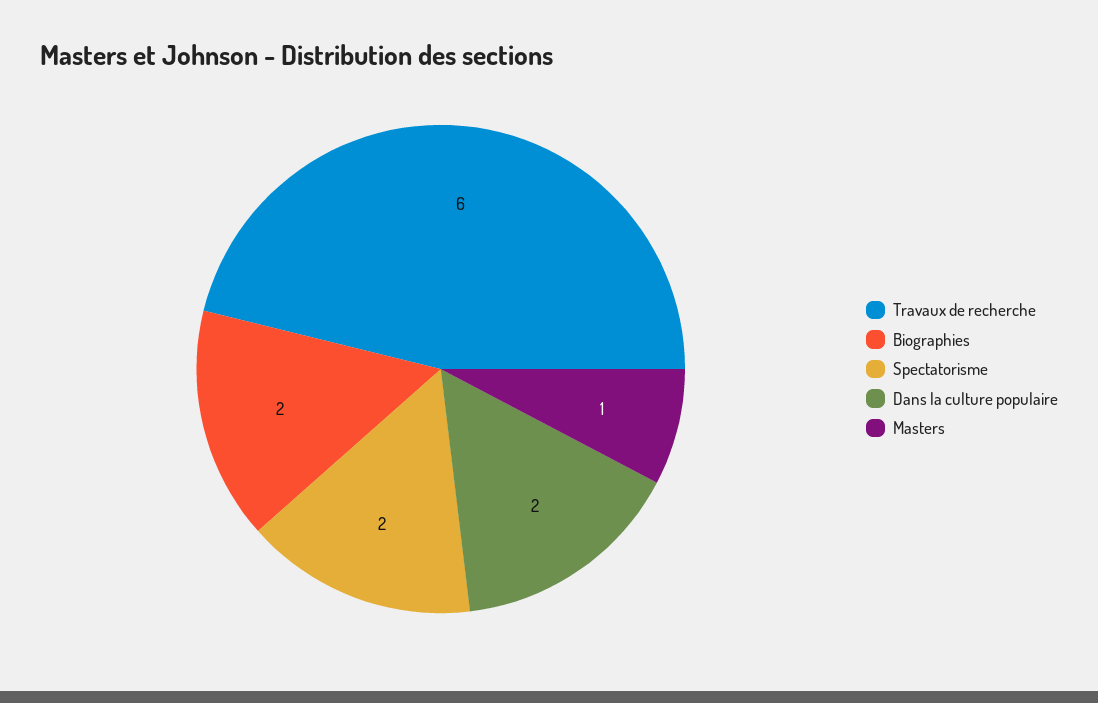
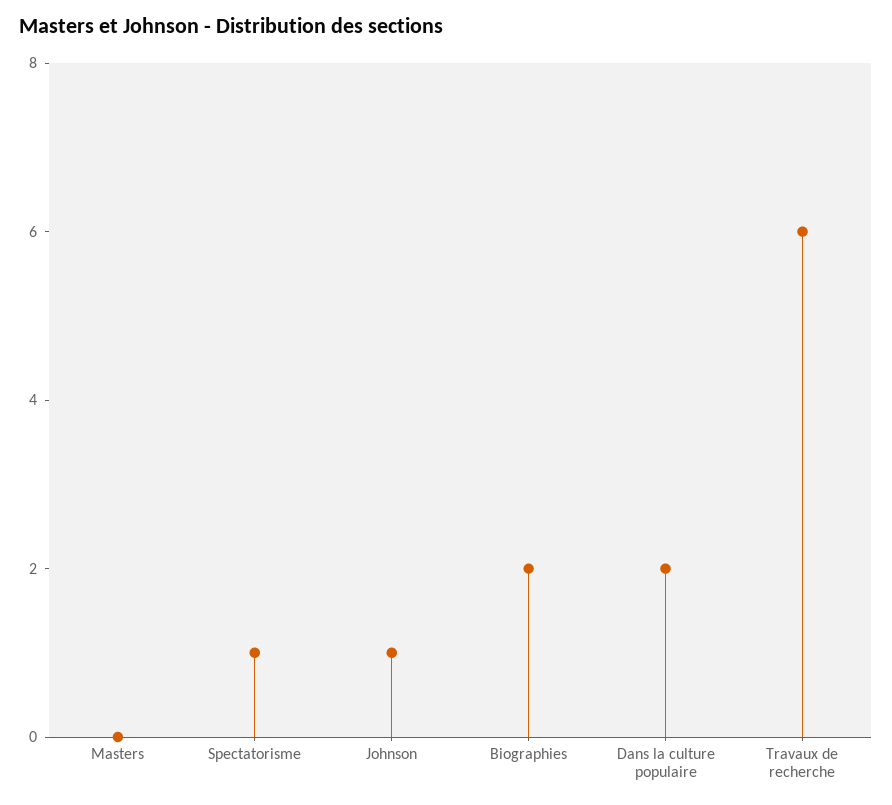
Spectatorisme: 2 -> 1
Masters: 1 -> 0
Johnson: none -> 1

